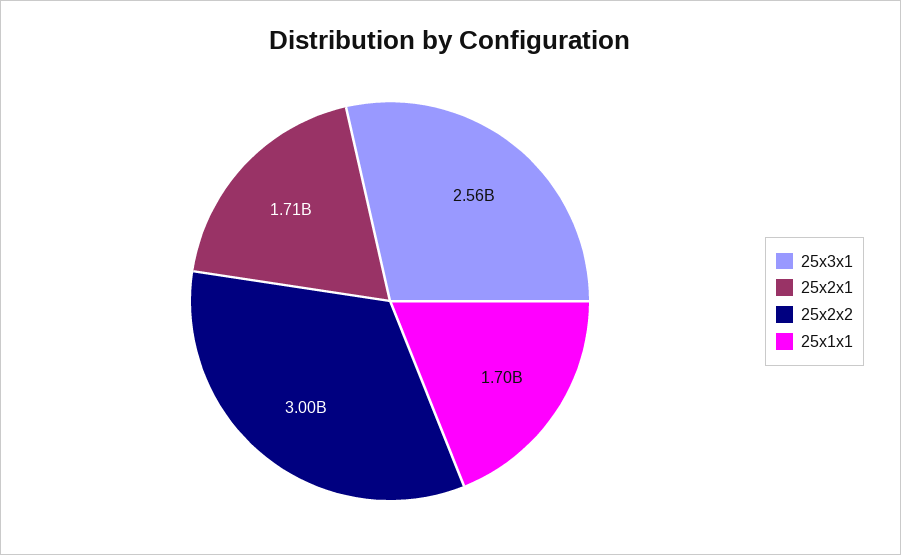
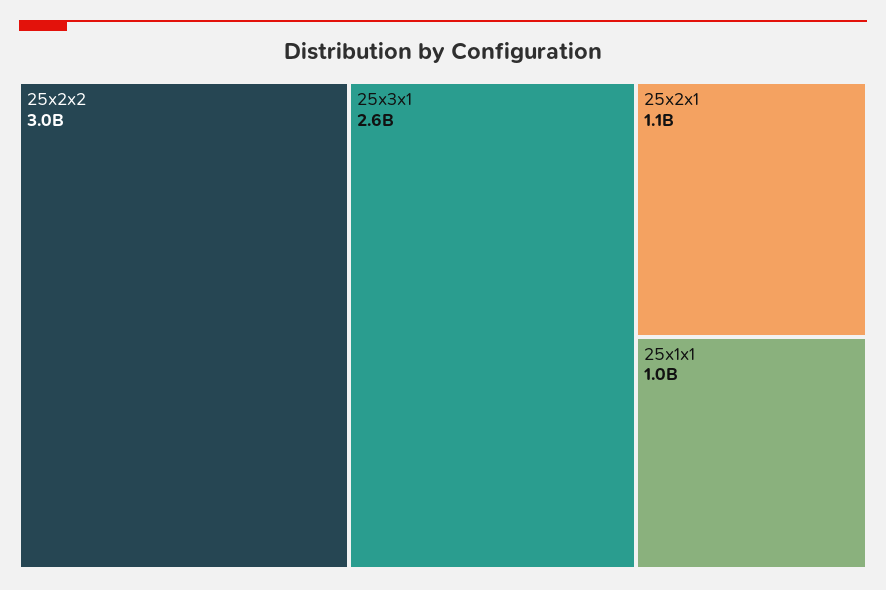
25x2x1: 1710000000 -> 1100000000
25x1x1: 1700000000 -> 1000000000

